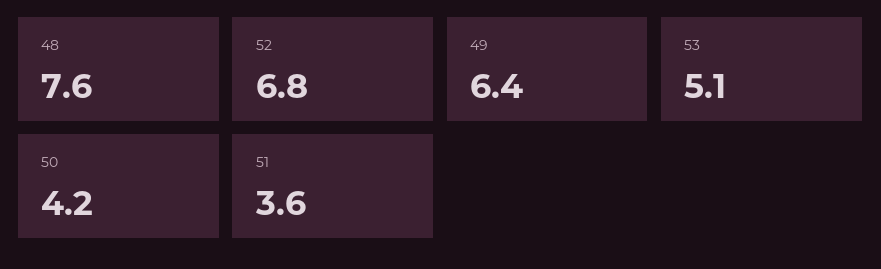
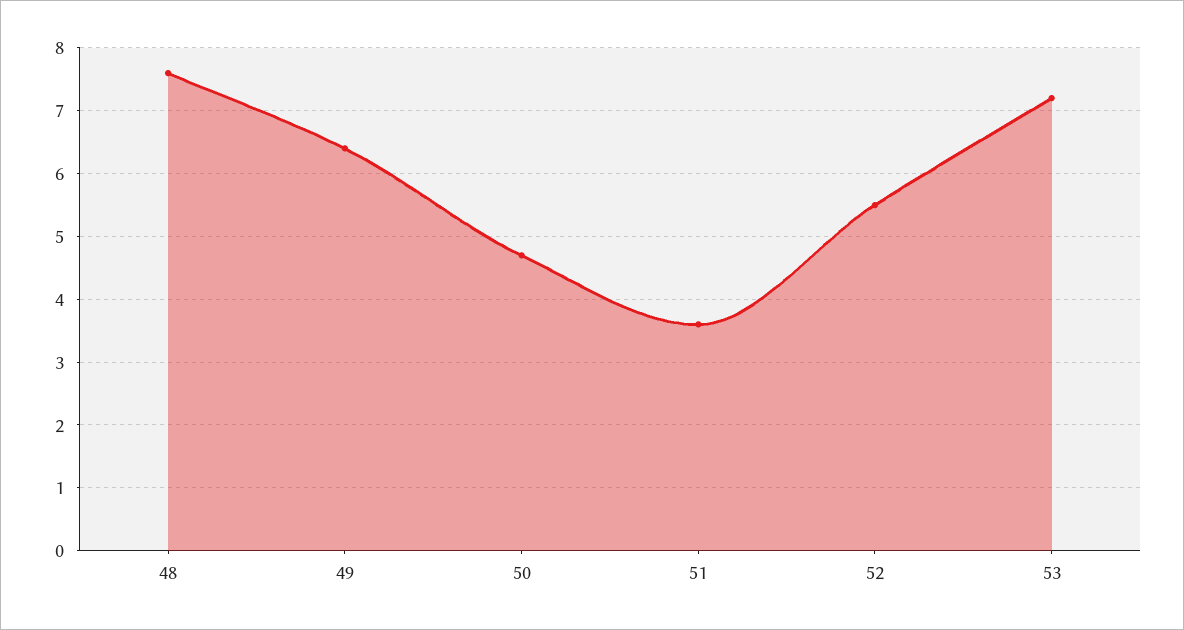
52: 6.8 -> 5.5
53: 5.1 -> 7.2
50: 4.2 -> 4.7

